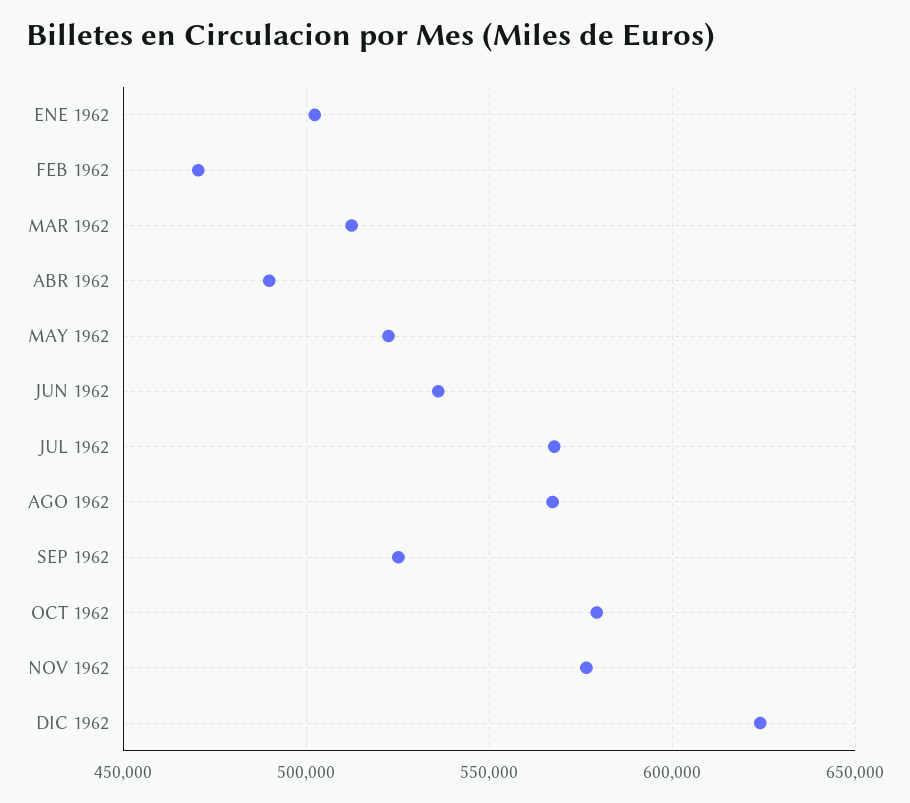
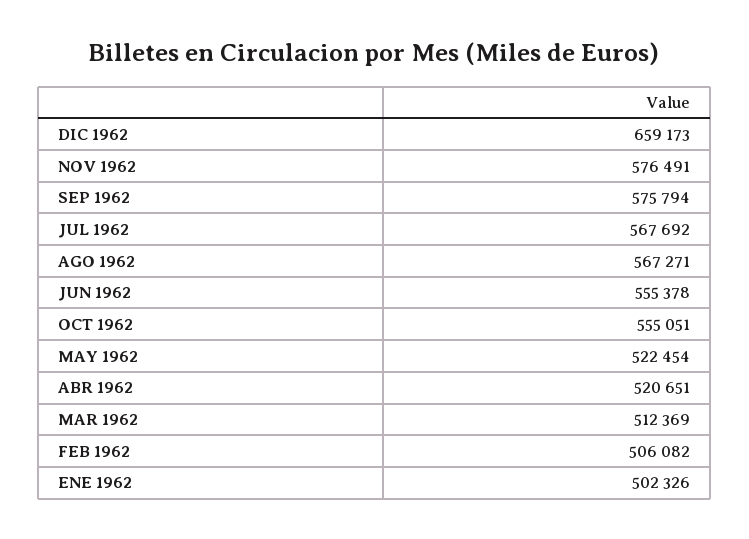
FEB 1962: 470000 -> 506082
ABR 1962: 490000 -> 520651
JUN 1962: 535000 -> 555378
SEP 1962: 525000 -> 575794
OCT 1962: 580000 -> 555051
DIC 1962: 625000 -> 659173

